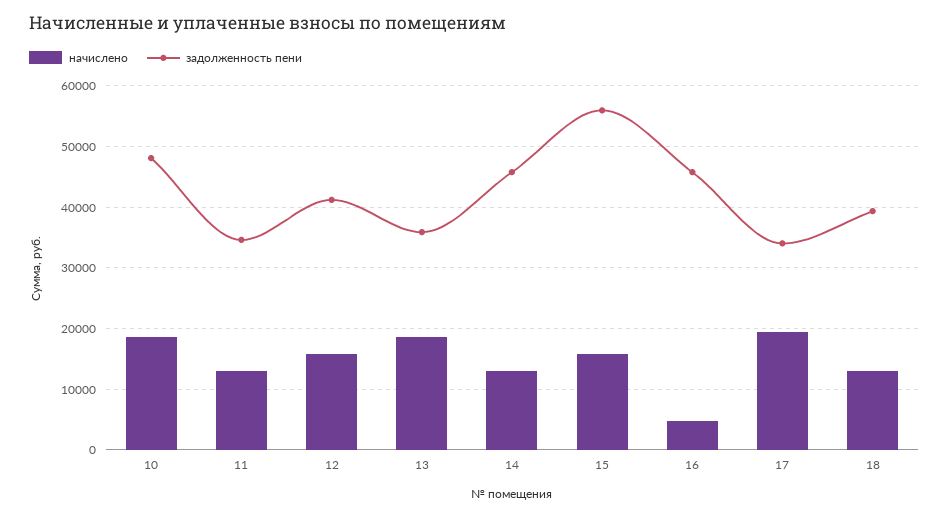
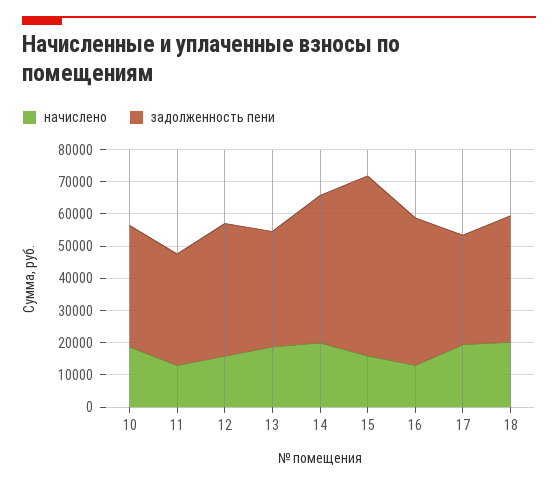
задолженность пени, 10: 48000 -> 37500
начислено, 14: 13000 -> 20000
начислено, 16: 5000 -> 12500
начислено, 18: 13000 -> 20000

